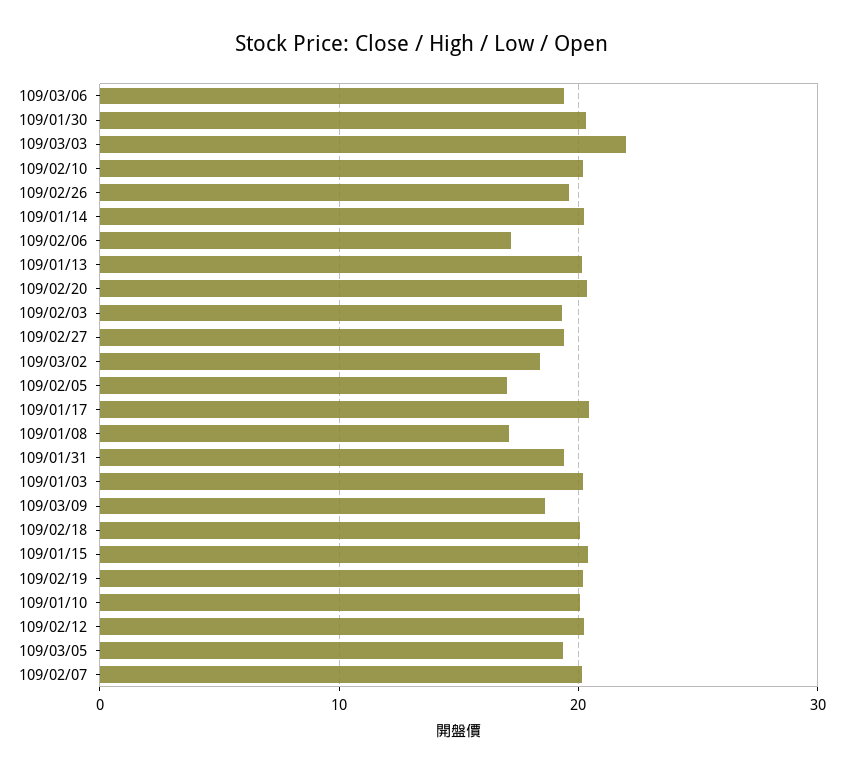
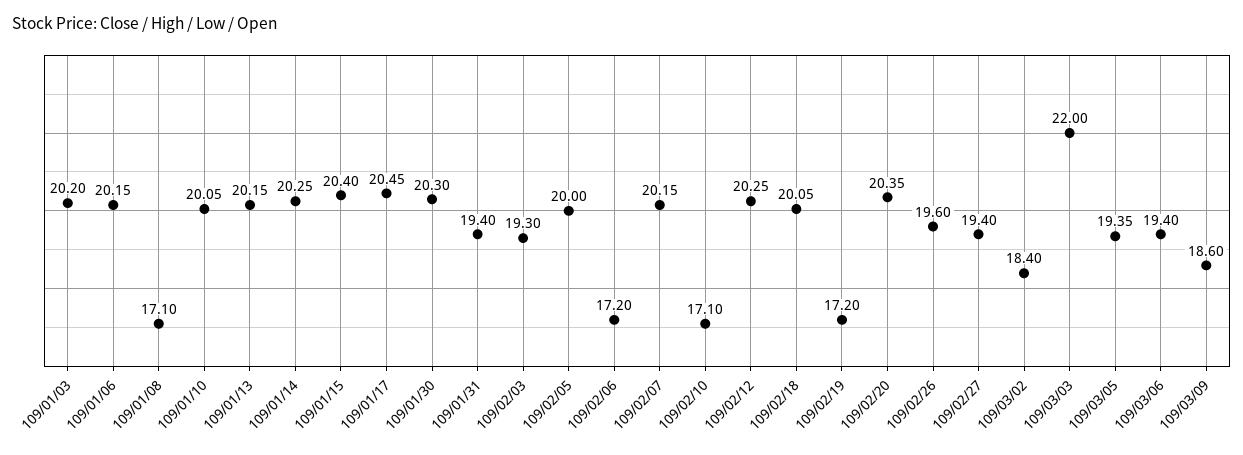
109/02/10: 20 -> 17.1
109/02/05: 17 -> 20
109/02/19: 20 -> 17.2
109/01/06: none -> 20.15

